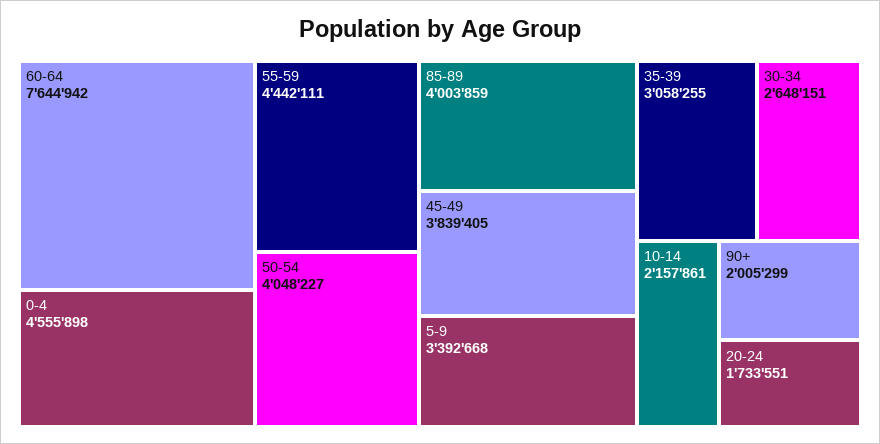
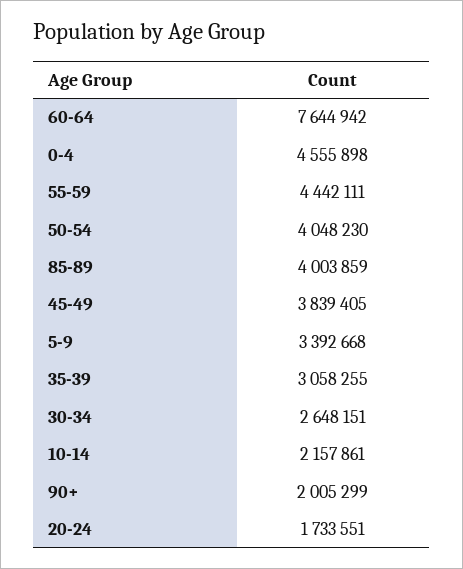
50-54: 4048227 -> 4048230

